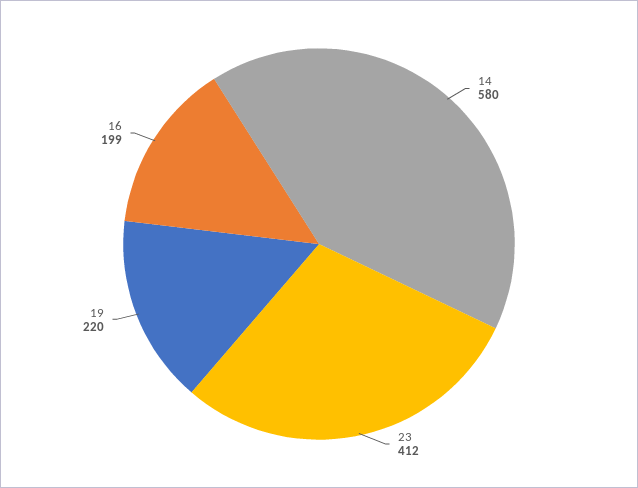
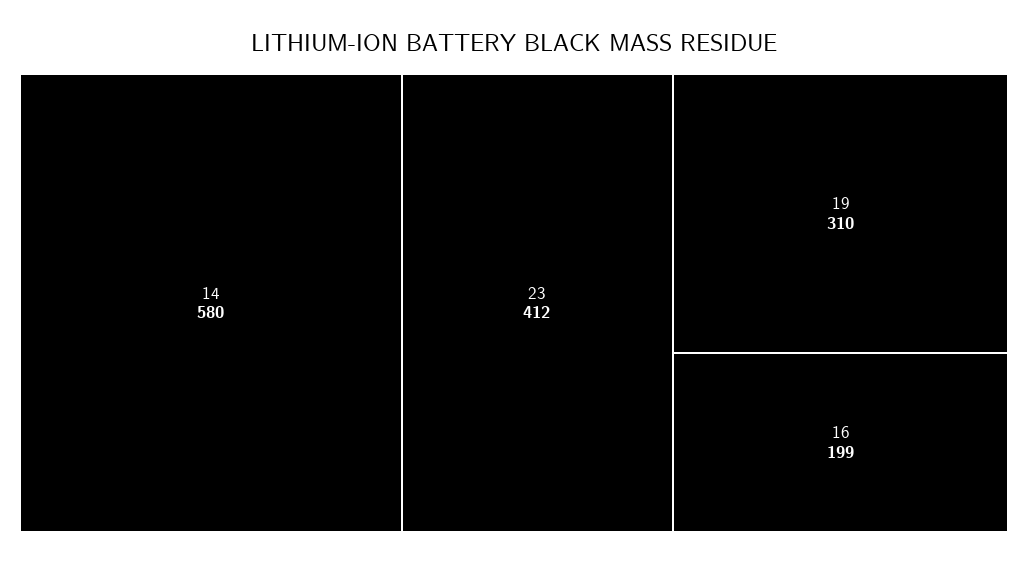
19: 220 -> 310

